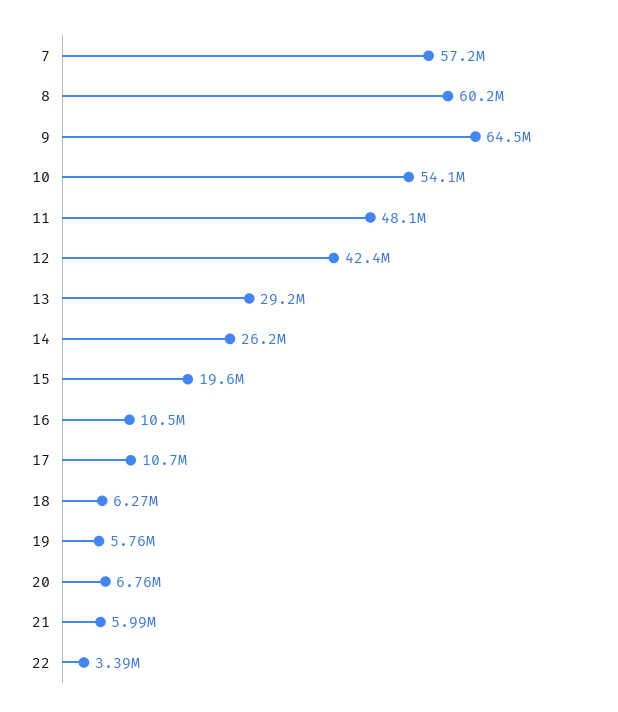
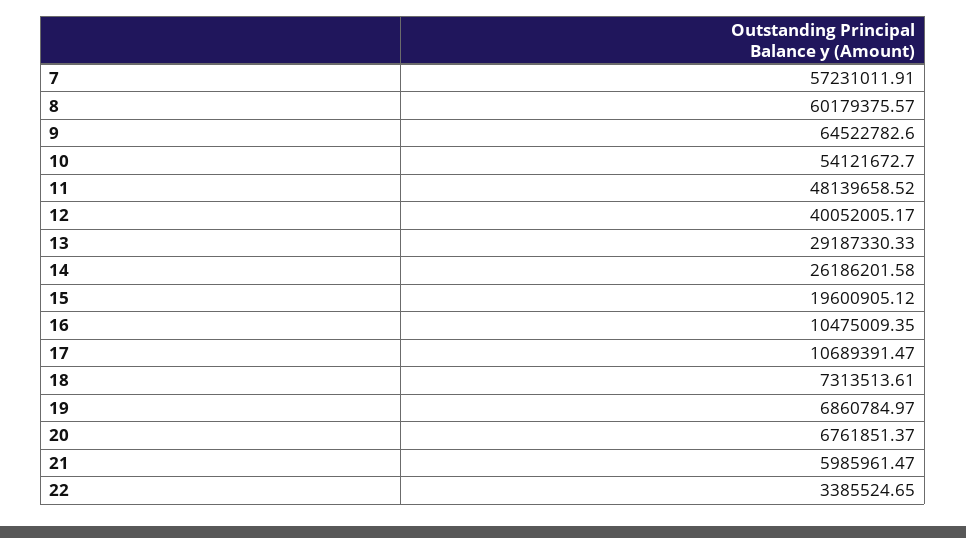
12: 42400000 -> 40052005.17
18: 6270000 -> 7313513.61
19: 5760000 -> 6860784.97

